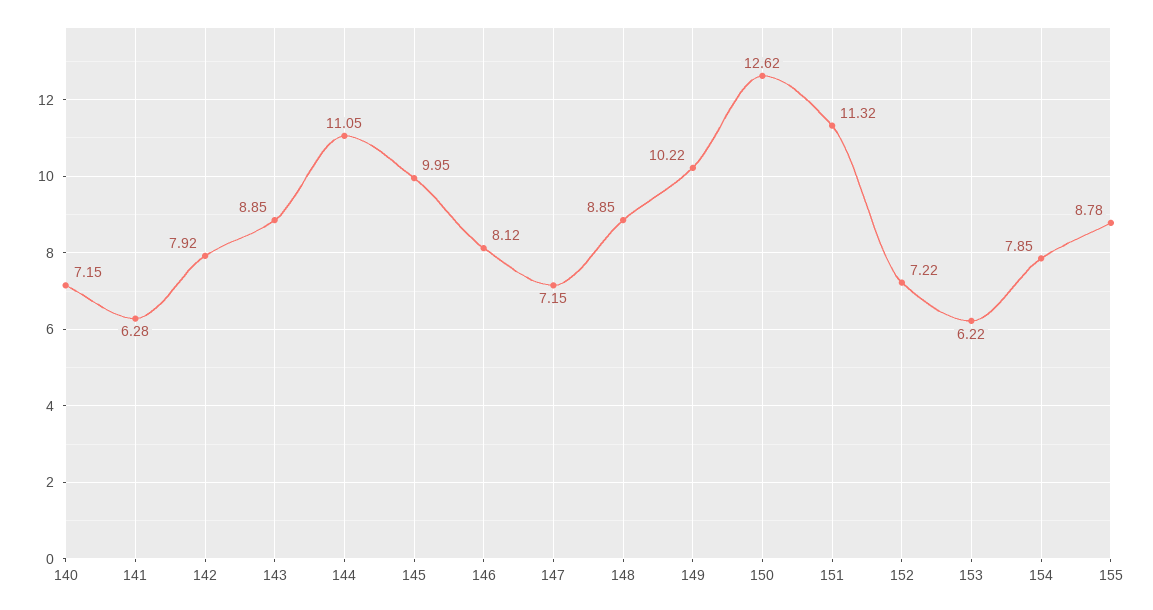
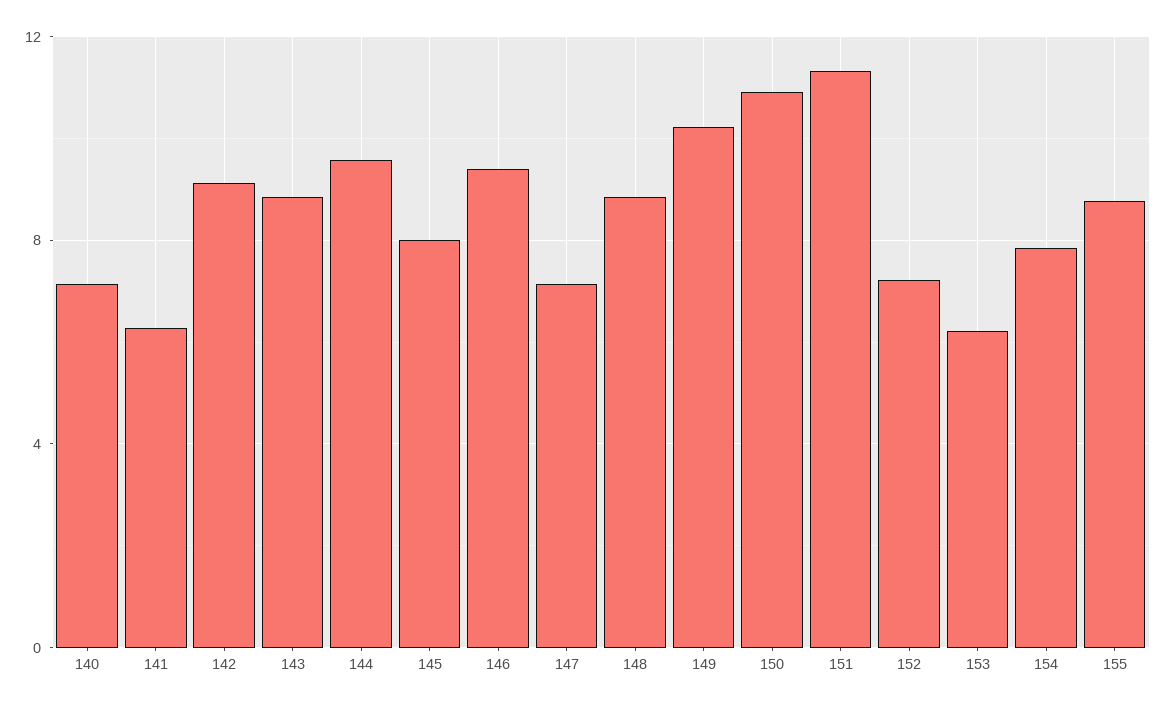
142: 7.92 -> 9
144: 11.05 -> 9.5
145: 9.95 -> 8
146: 8.12 -> 9.5
150: 12.62 -> 11

